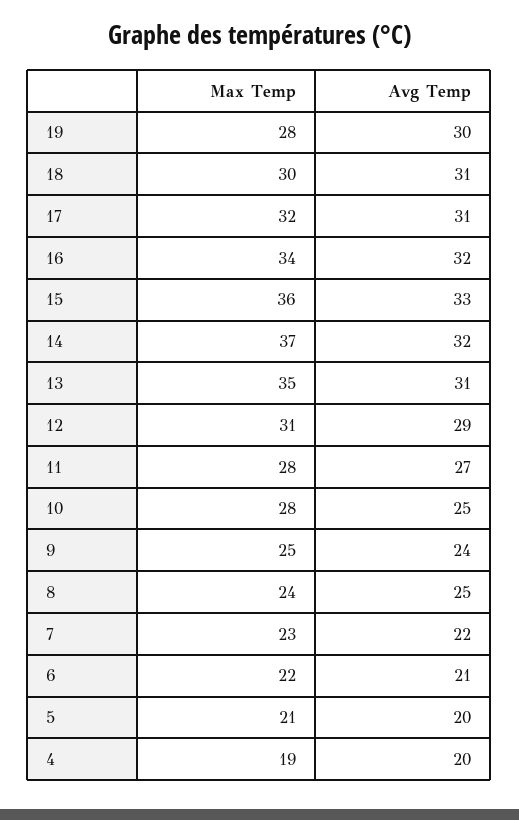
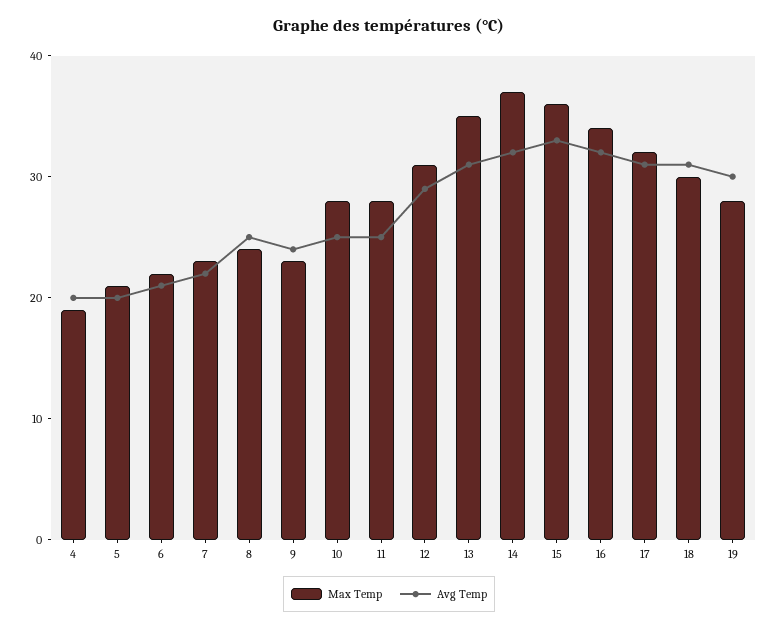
Avg Temp, 11: 27 -> 25
Max Temp, 9: 25 -> 23

